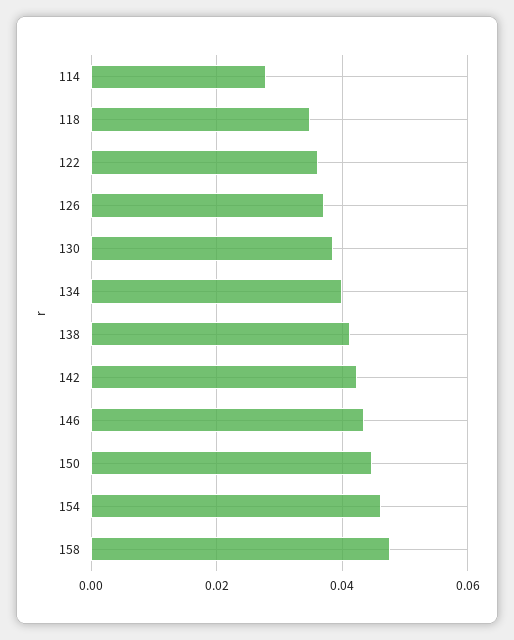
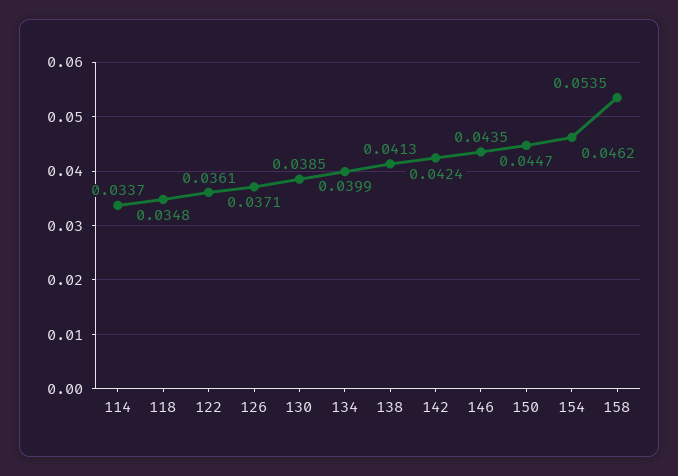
114: 0.028 -> 0.0337
158: 0.048 -> 0.0535

